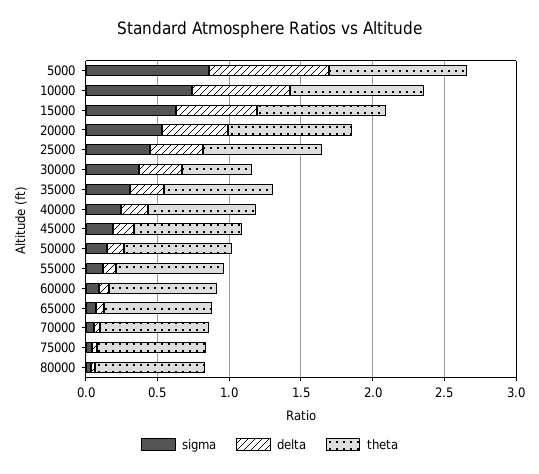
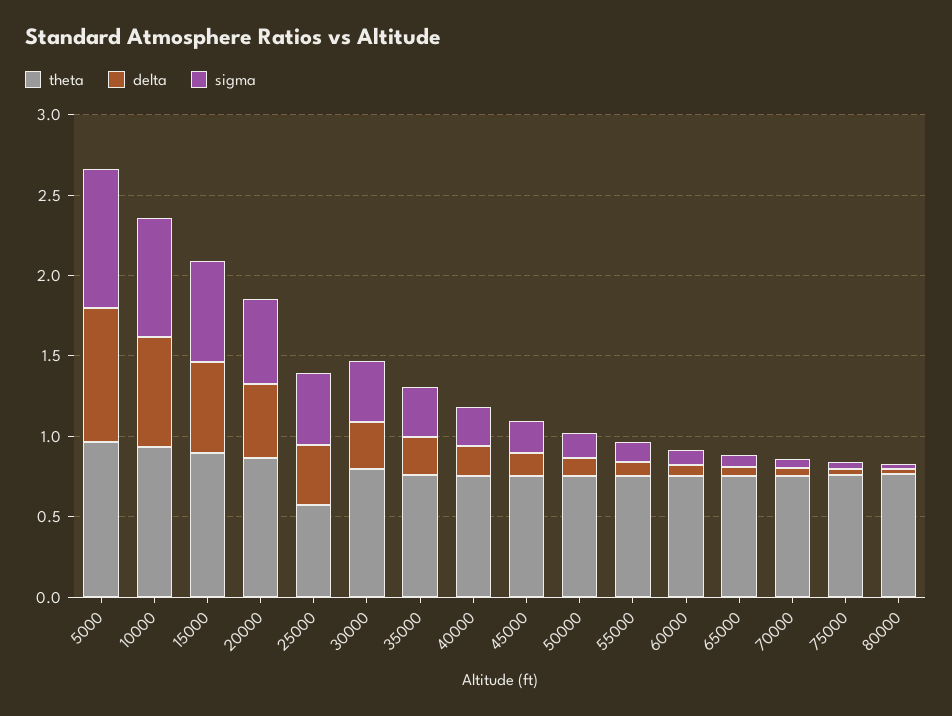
theta, 25000: 0.8 -> 0.6
theta, 30000: 0.5 -> 0.8

